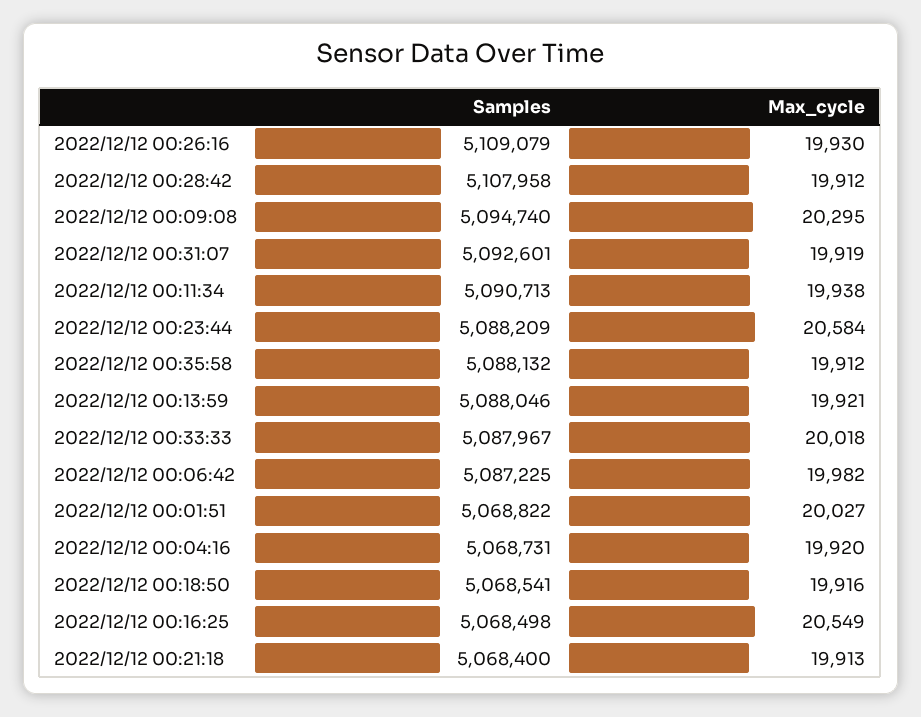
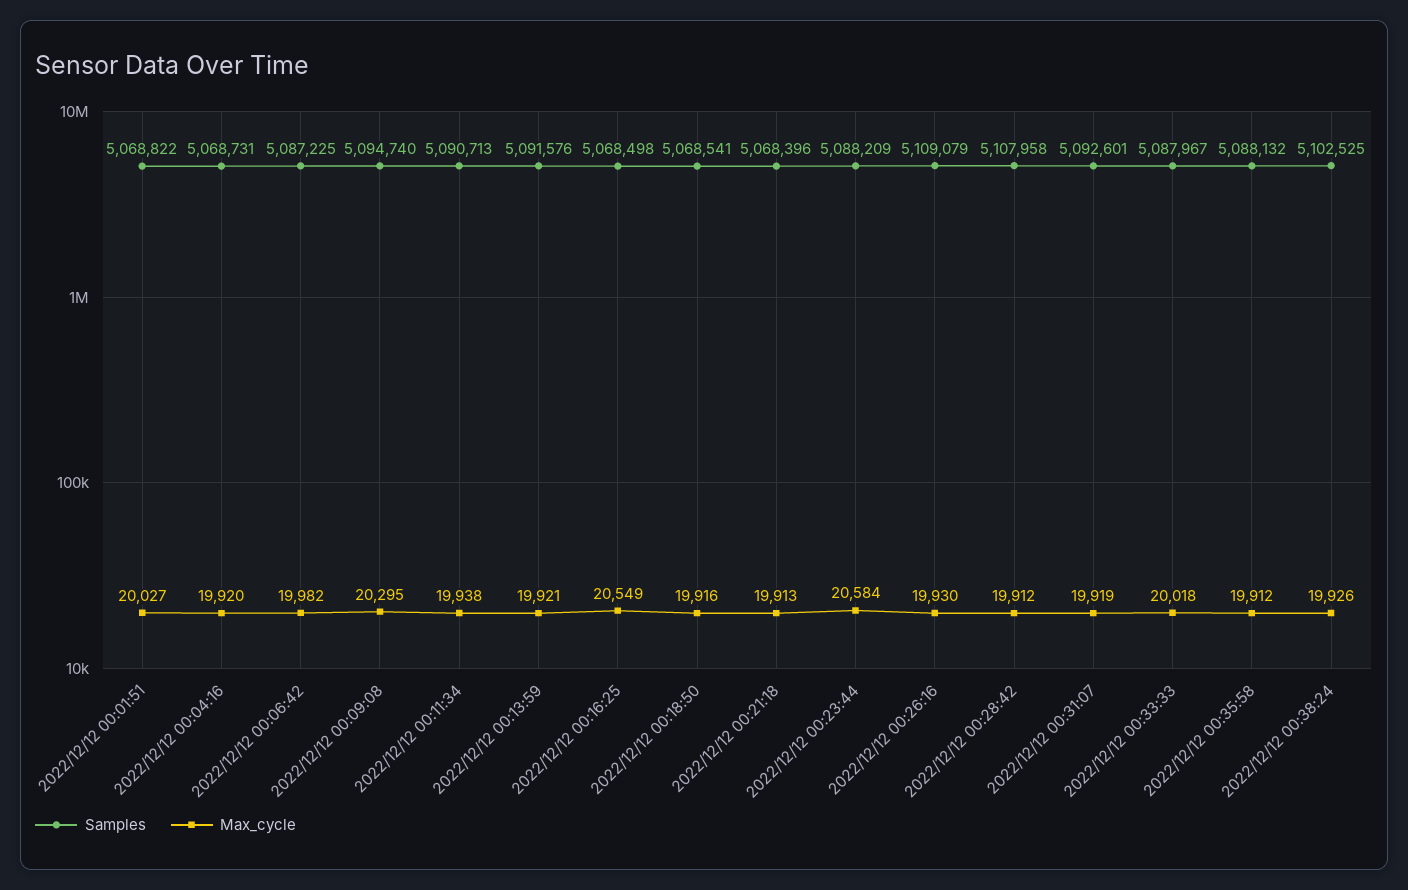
Samples, 2022/12/12 00:13:59: 5088046 -> 5091576
Samples, 2022/12/12 00:21:18: 5068400 -> 5068396
Samples, 2022/12/12 00:38:24: none -> 5102525
Max_cycle, 2022/12/12 00:38:24: none -> 19926

